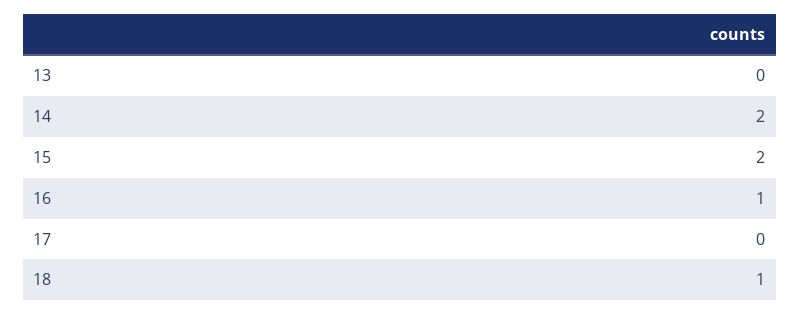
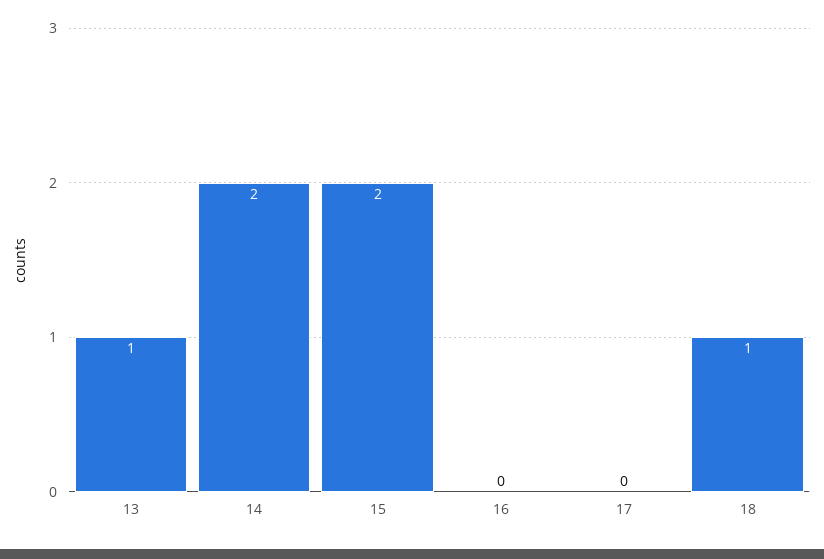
13: 0 -> 1
16: 1 -> 0

